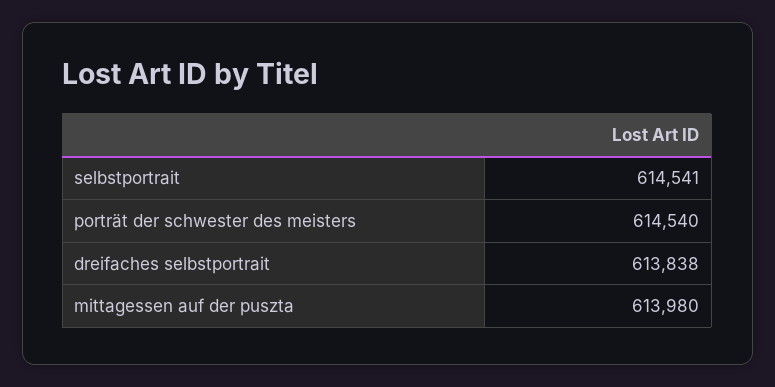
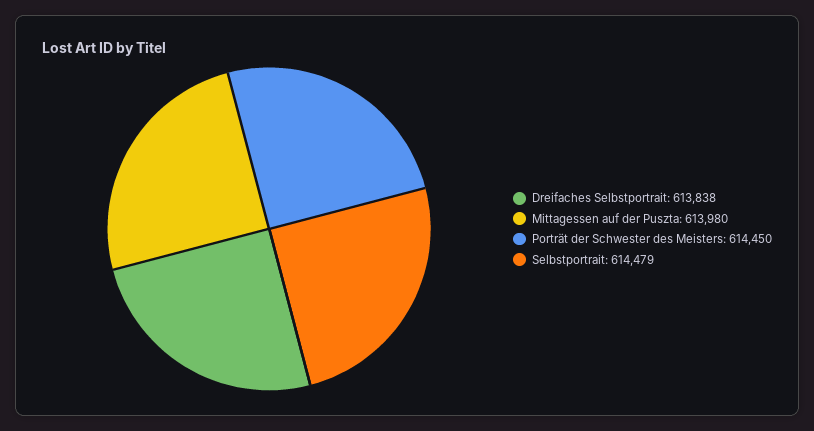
selbstportrait: 614541 -> 614479
porträt der schwester des meisters: 614540 -> 614450

